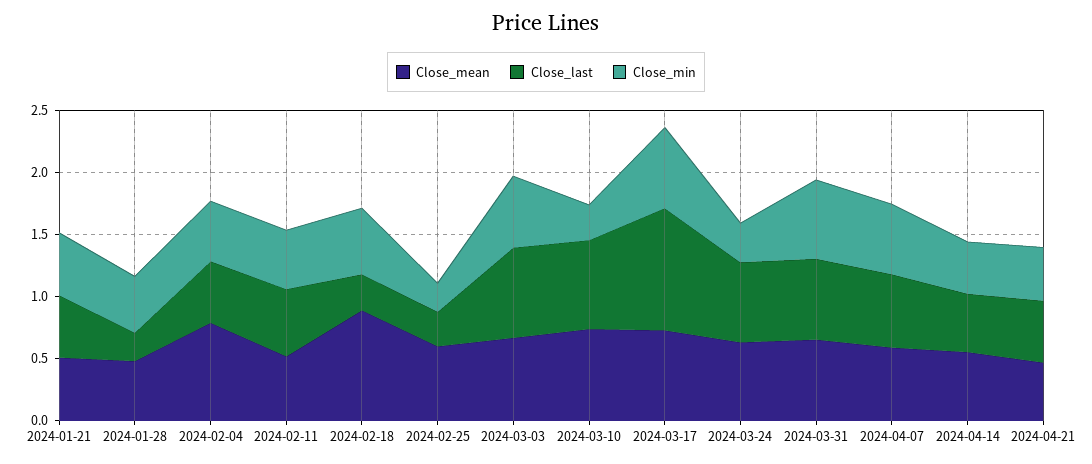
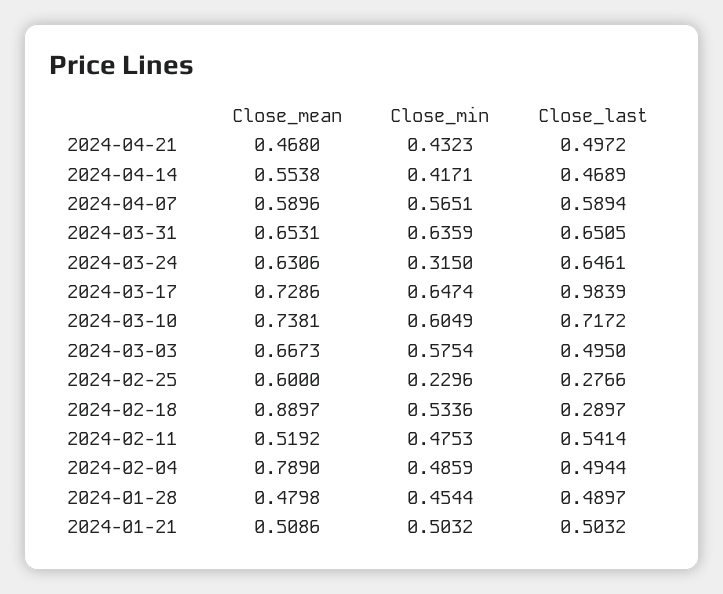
Close_last, 2024-01-28: 0.2 -> 0.4897
Close_last, 2024-03-03: 0.7 -> 0.495
Close_min, 2024-03-10: 0.3 -> 0.6049

